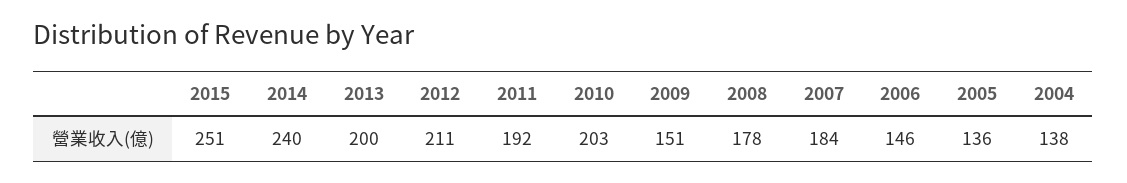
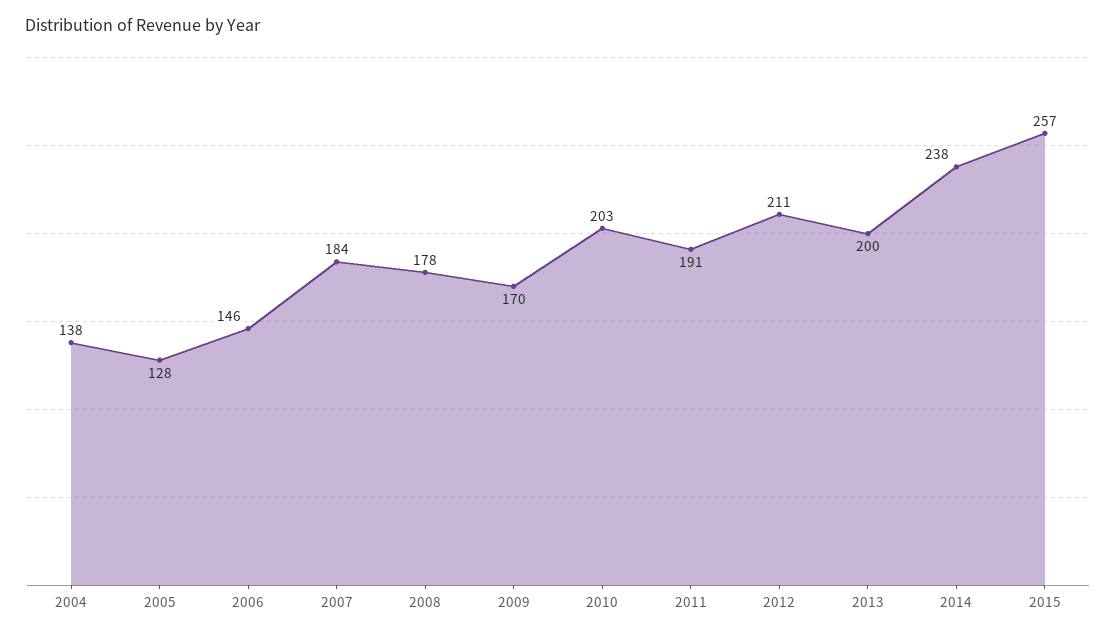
2015: 251 -> 257
2014: 240 -> 238
2011: 192 -> 191
2009: 151 -> 170
2005: 136 -> 128

